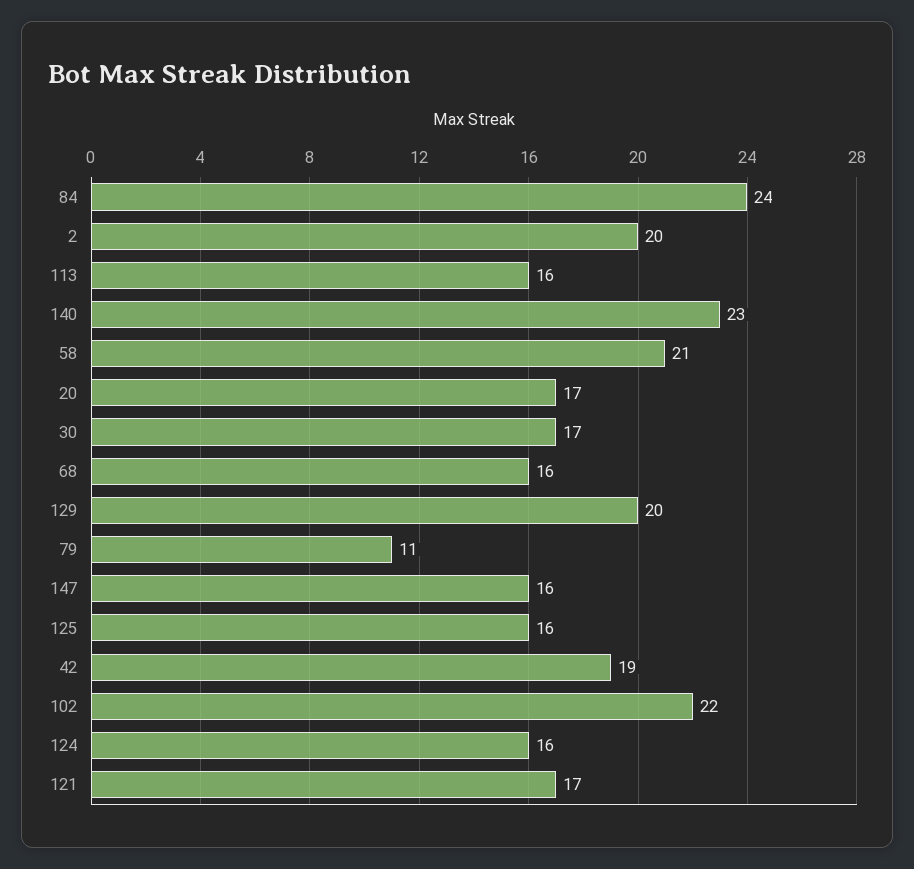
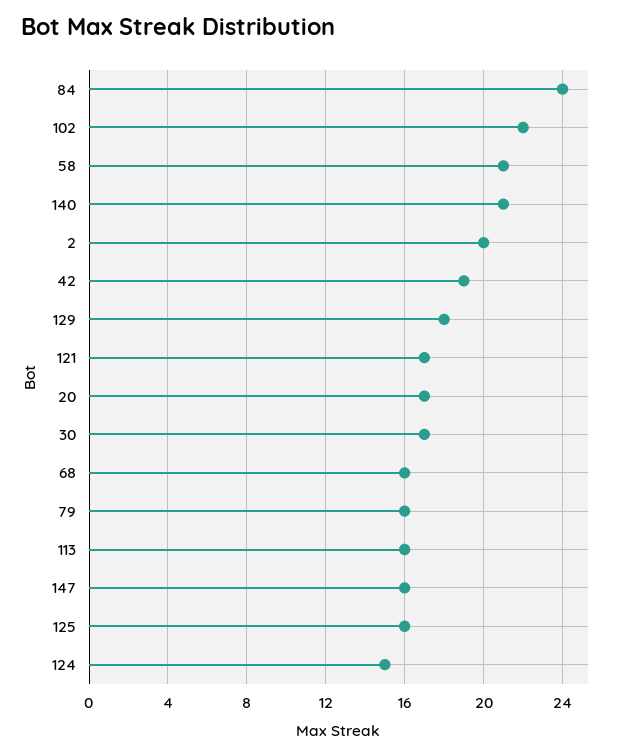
140: 23 -> 21
129: 20 -> 18
79: 11 -> 16
124: 16 -> 15

